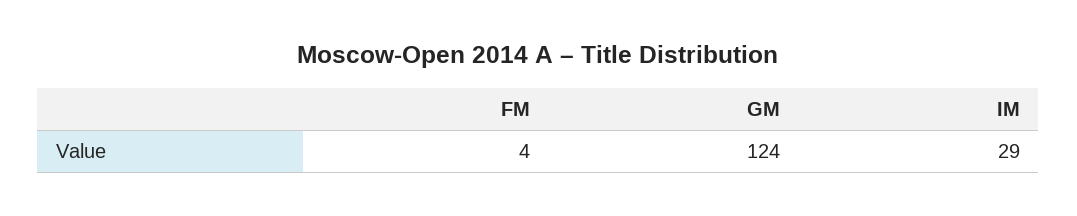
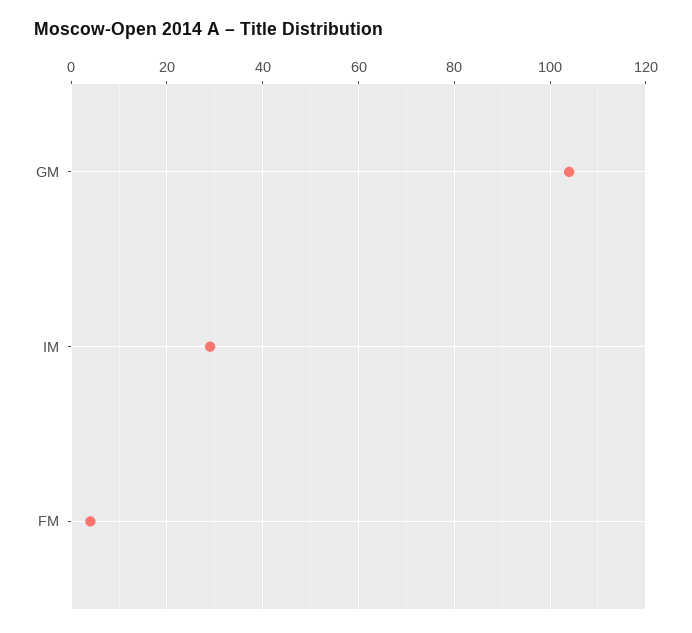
GM: 124 -> 105

